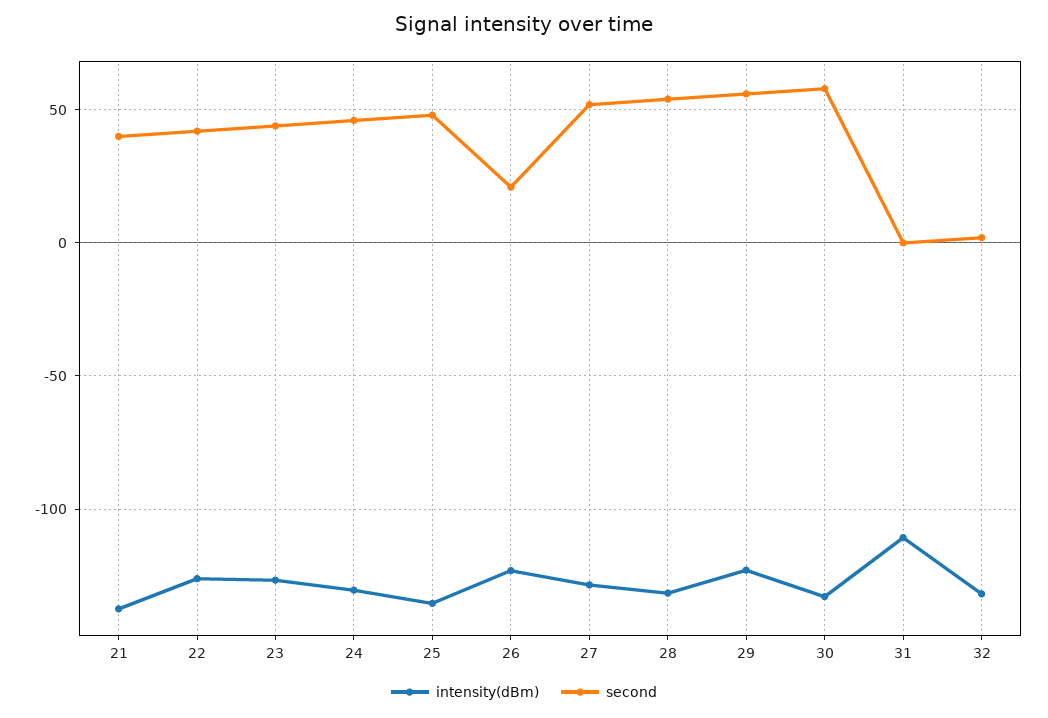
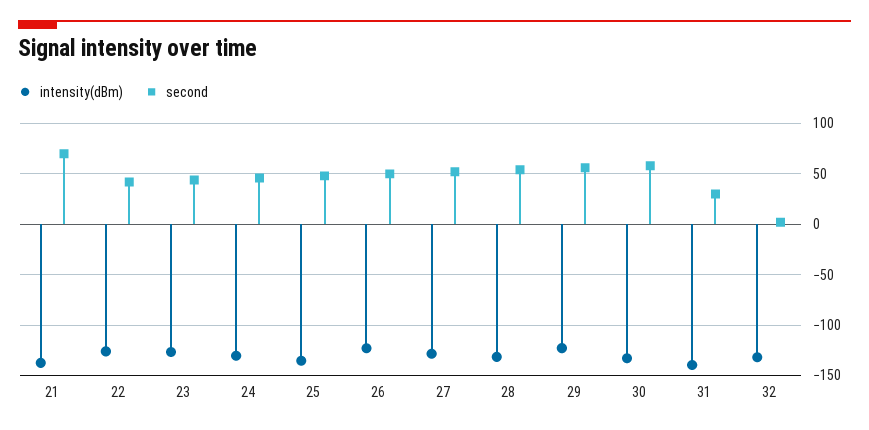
second, 21: 40 -> 70
second, 26: 20 -> 50
intensity(dBm), 31: -110 -> -140
second, 31: 0 -> 30

